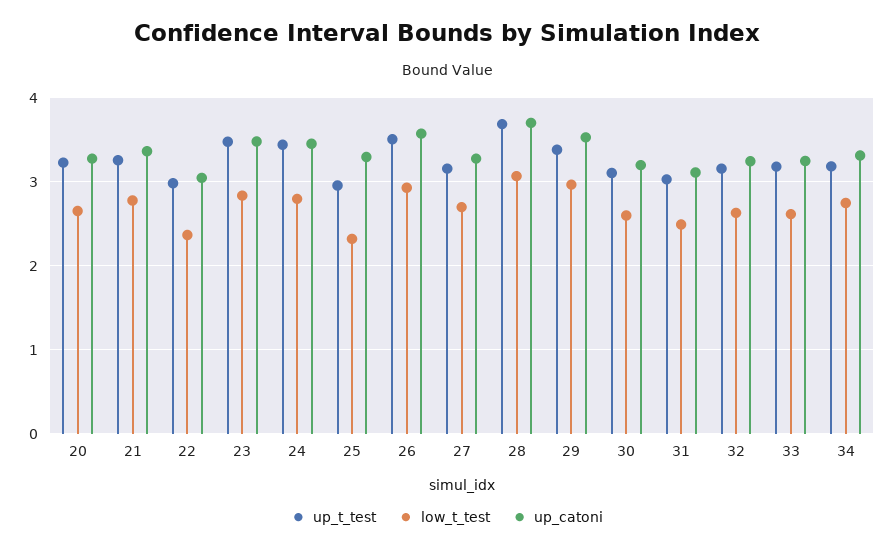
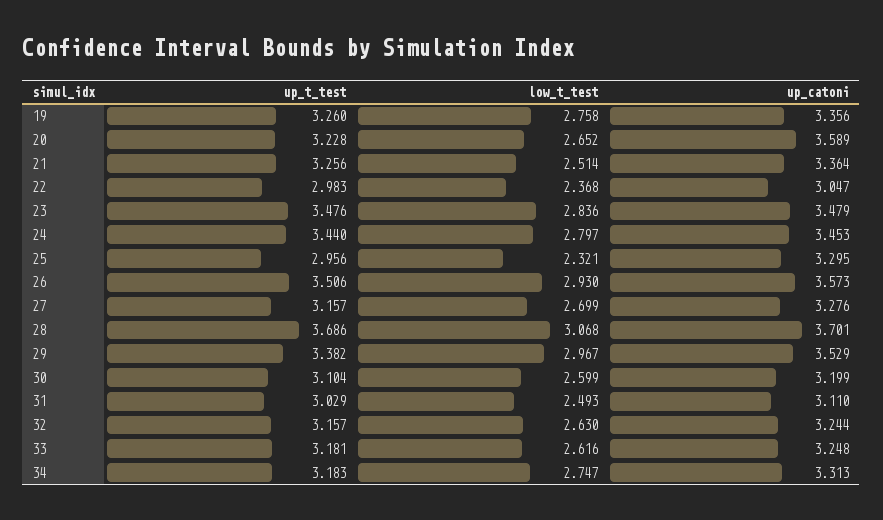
up_catoni, 20: 3.3 -> 3.589
low_t_test, 21: 2.8 -> 2.514
up_t_test, 19: none -> 3.26
low_t_test, 19: none -> 2.758
up_catoni, 19: none -> 3.356

